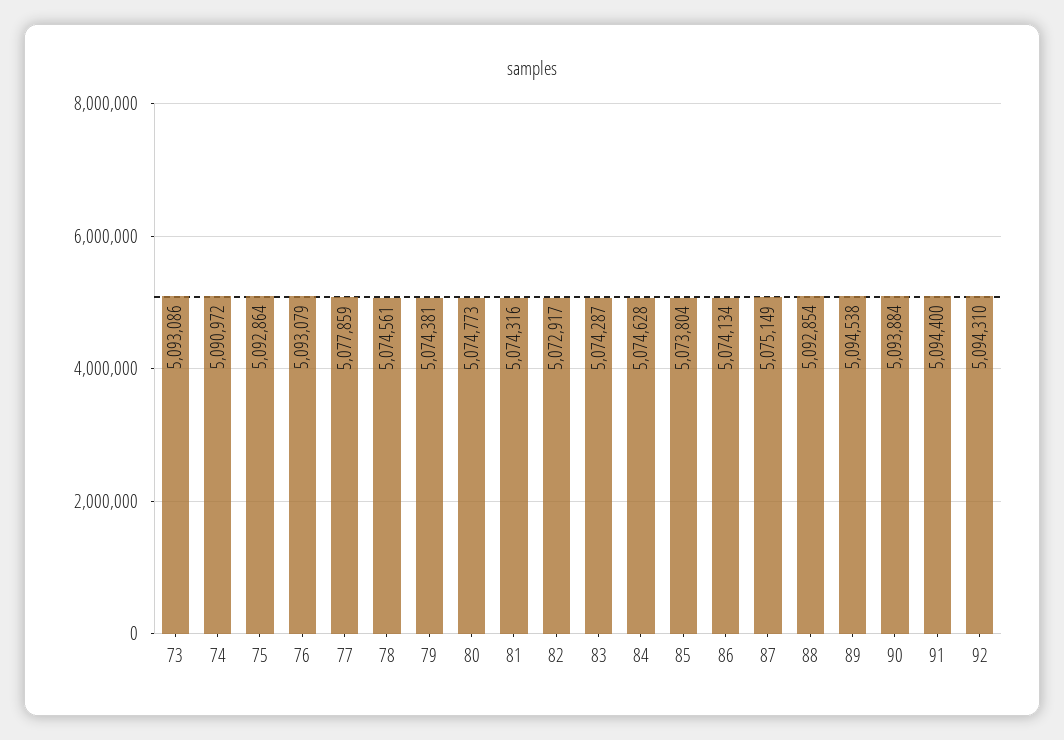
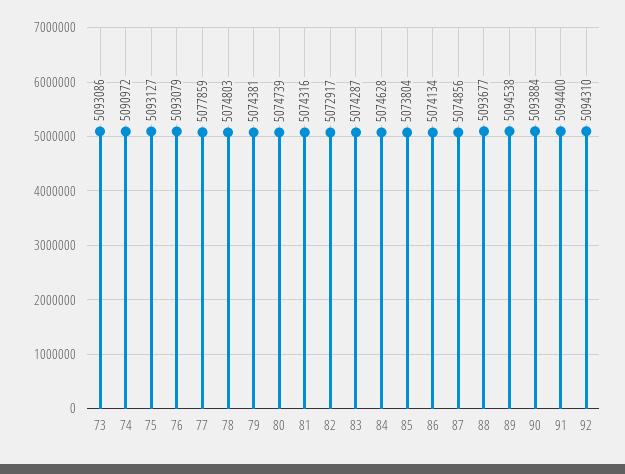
75: 5092864 -> 5093127
78: 5074561 -> 5074803
80: 5074773 -> 5074739
87: 5075149 -> 5074856
88: 5092854 -> 5093677

